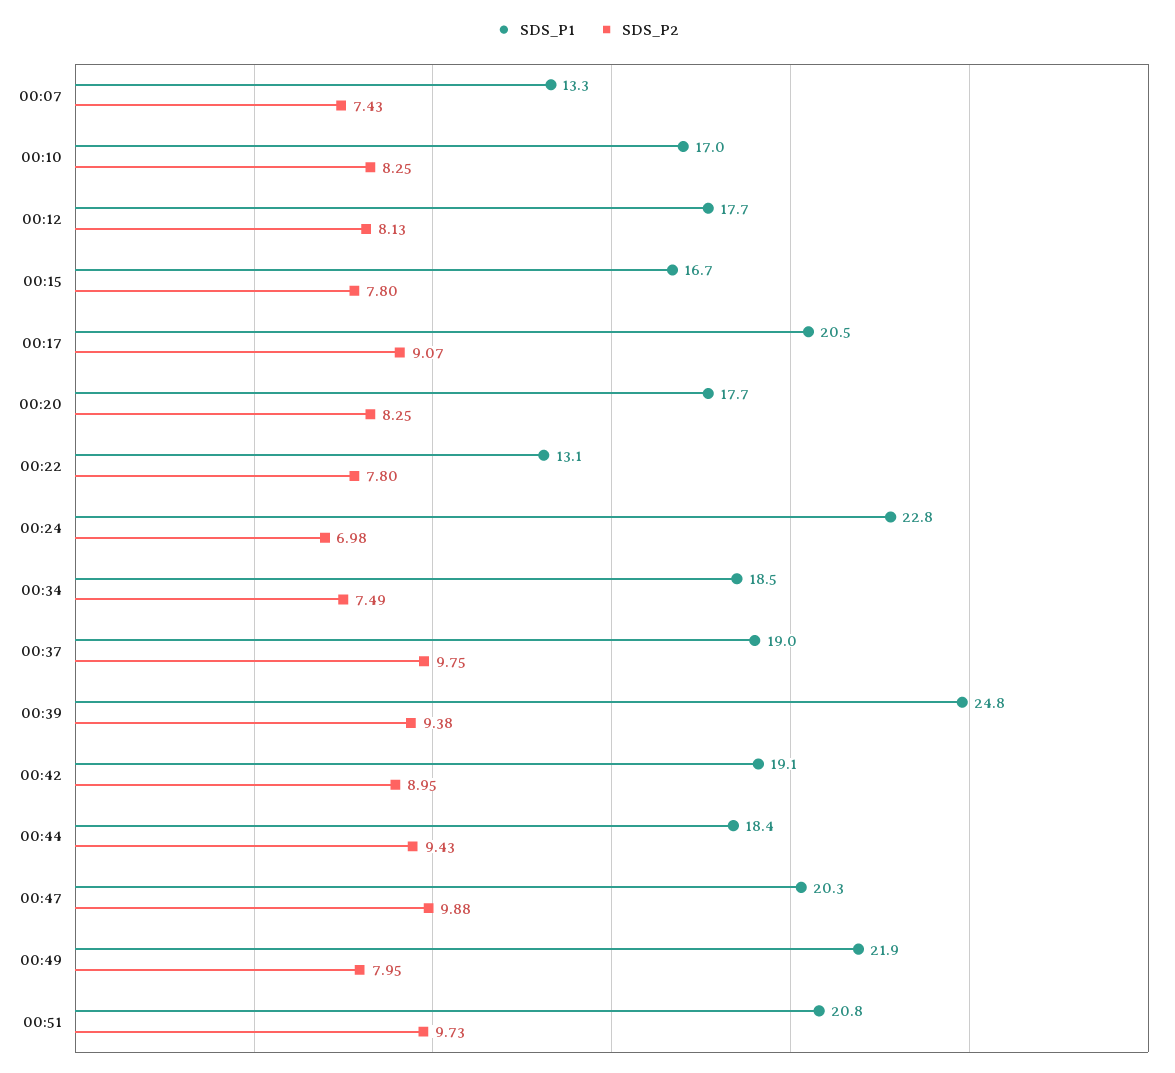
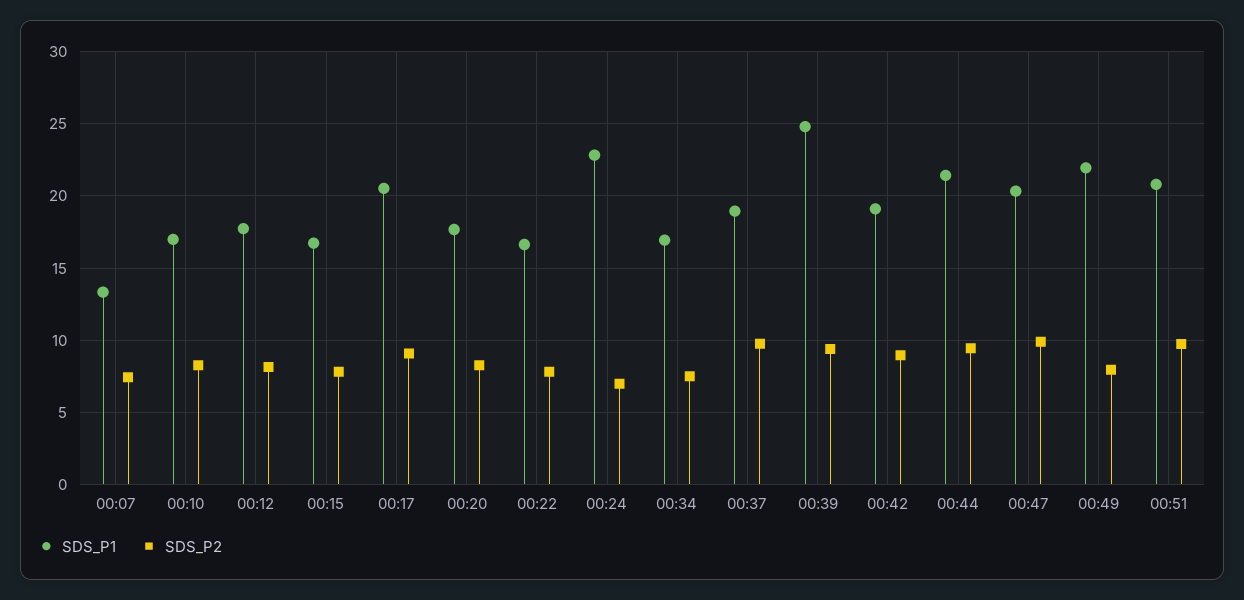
SDS_P1, 00:22: 13.1 -> 16.5
SDS_P1, 00:34: 18.5 -> 17
SDS_P1, 00:44: 18.4 -> 21.5

